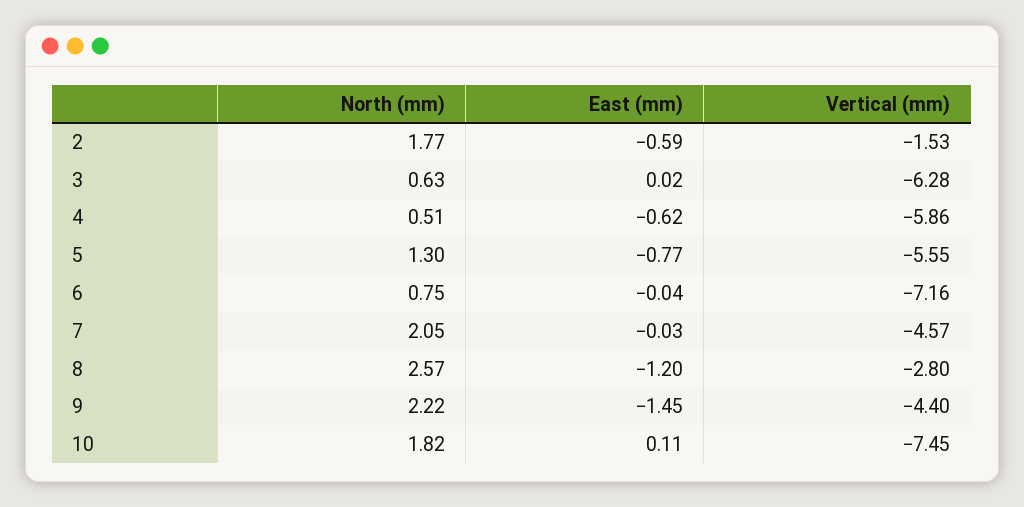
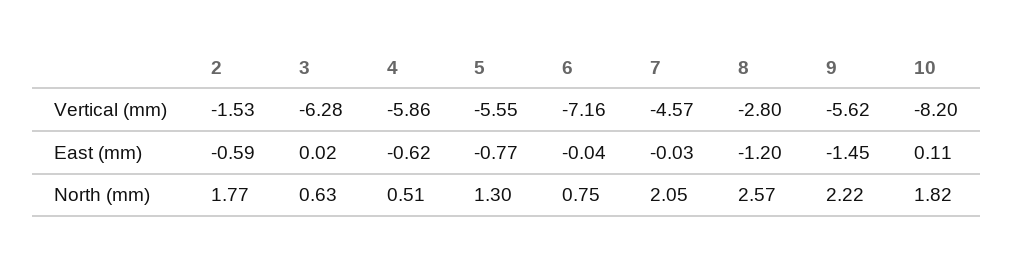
Vertical (mm), 9: -4.4 -> -5.62
Vertical (mm), 10: -7.45 -> -8.2

